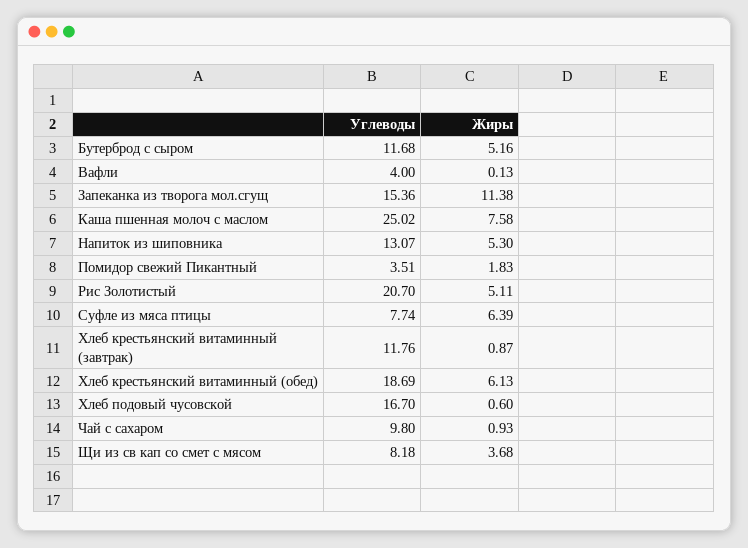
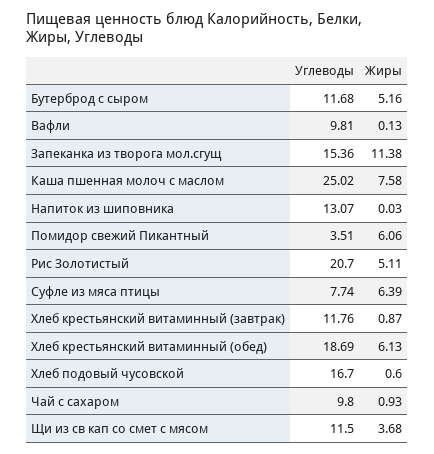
Углеводы, Вафли: 4 -> 9.81
Жиры, Напиток из шиповника: 5.3 -> 0.03
Жиры, Помидор свежий Пикантный: 1.83 -> 6.06
Углеводы, Щи из св кап со смет с мясом: 8.18 -> 11.5

